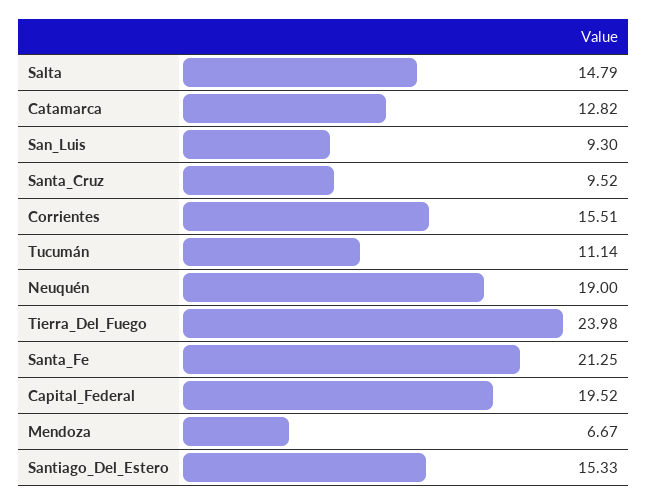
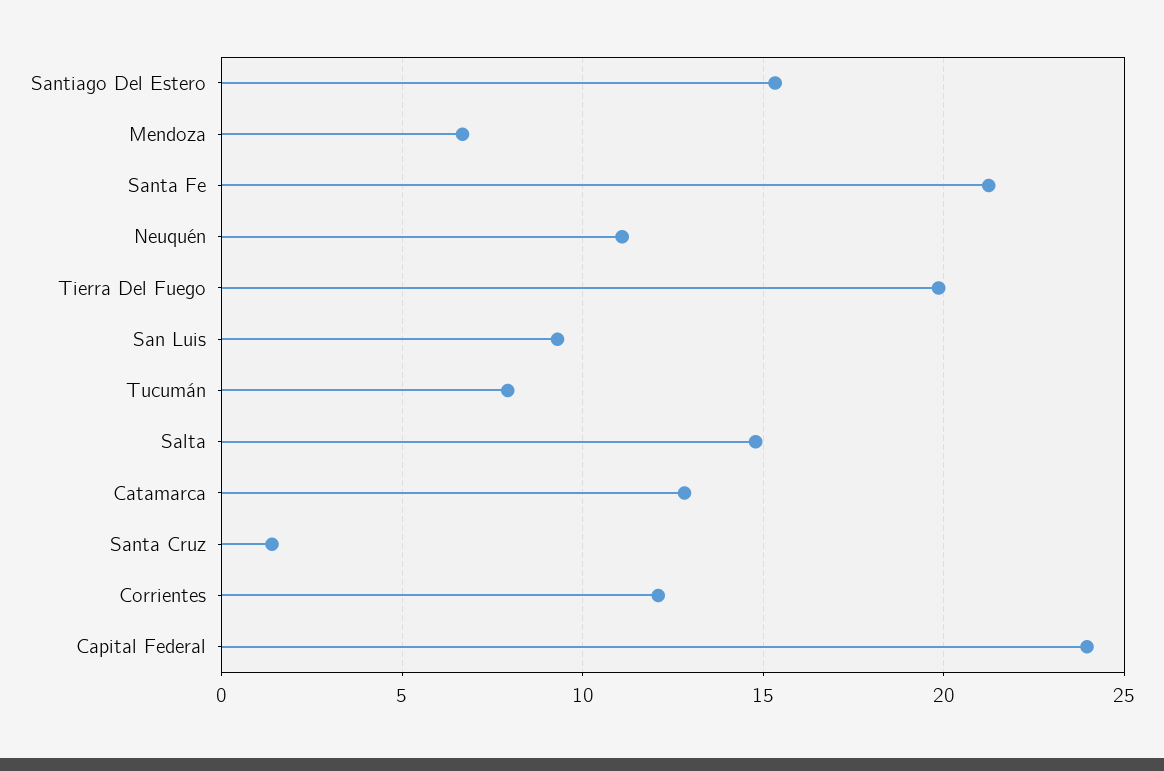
Santa_Cruz: 9.52 -> 1.5
Corrientes: 15.51 -> 12
Tucumán: 11.14 -> 8
Neuquén: 19 -> 11
Tierra_Del_Fuego: 23.98 -> 20
Capital_Federal: 19.52 -> 24

